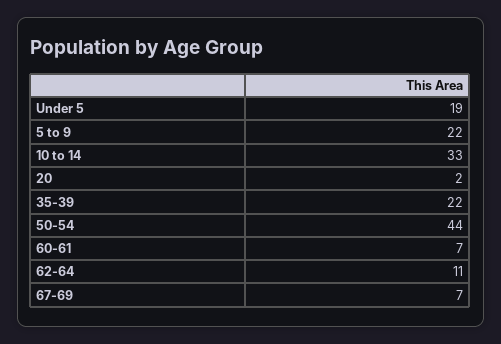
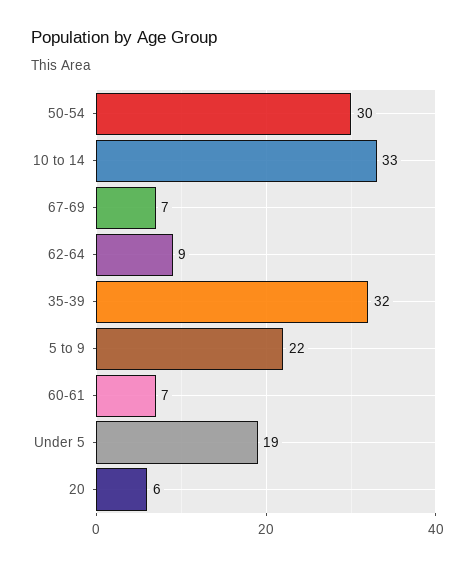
20: 2 -> 6
35-39: 22 -> 32
50-54: 44 -> 30
62-64: 11 -> 9

